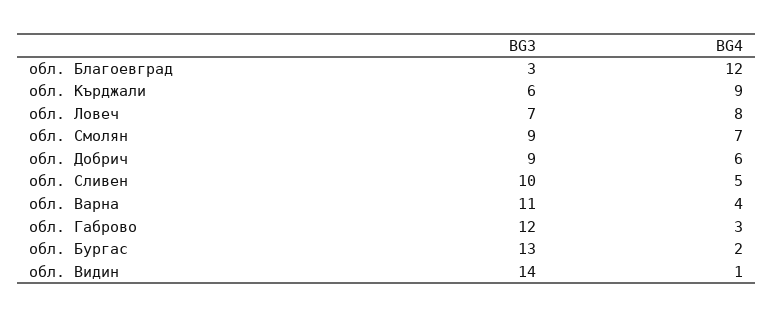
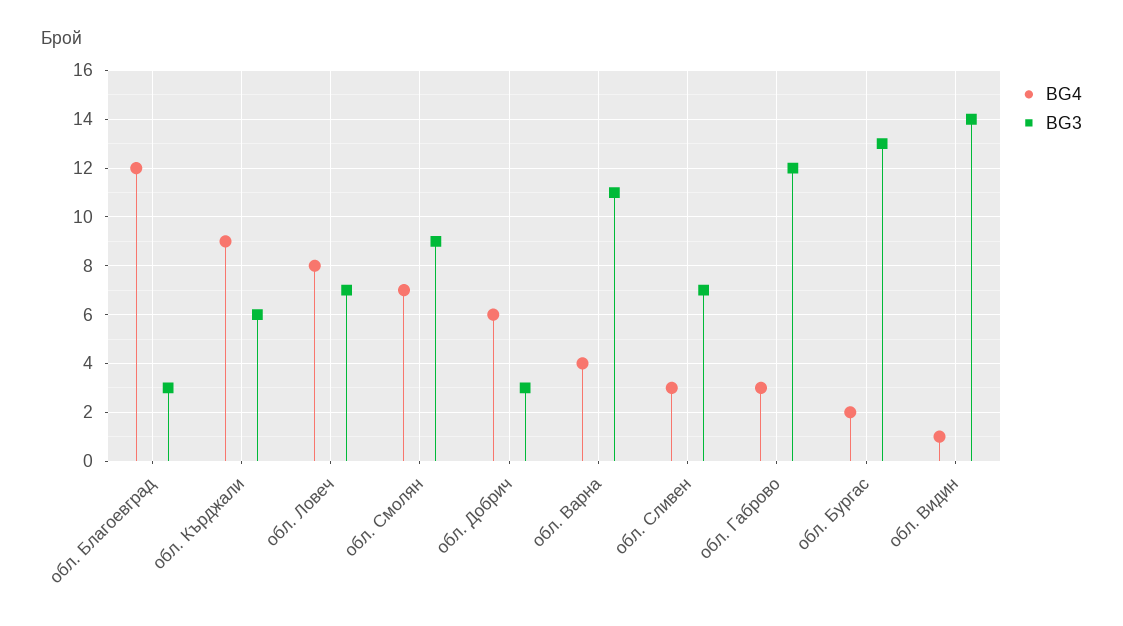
BG3, обл. Добрич: 9 -> 3
BG3, обл. Сливен: 10 -> 7
BG4, обл. Сливен: 5 -> 3

